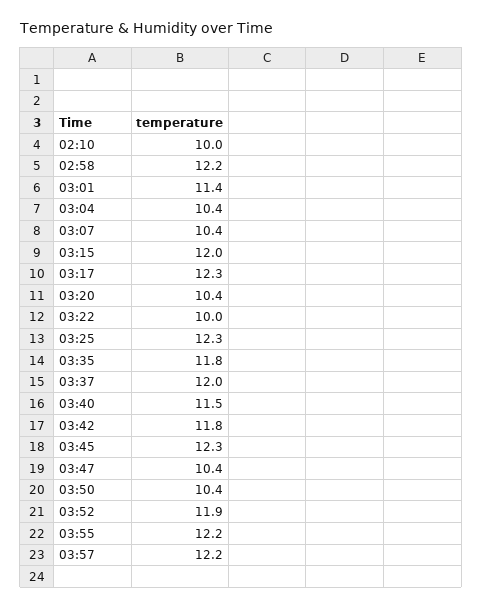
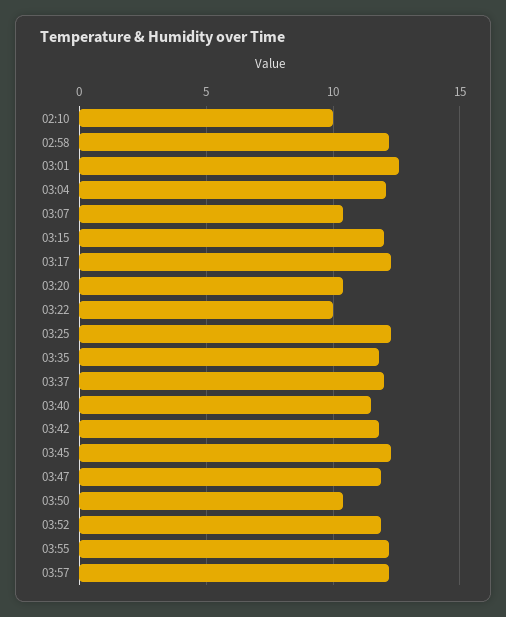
03:01: 11.4 -> 12.5
03:04: 10.4 -> 12
03:47: 10.4 -> 12

